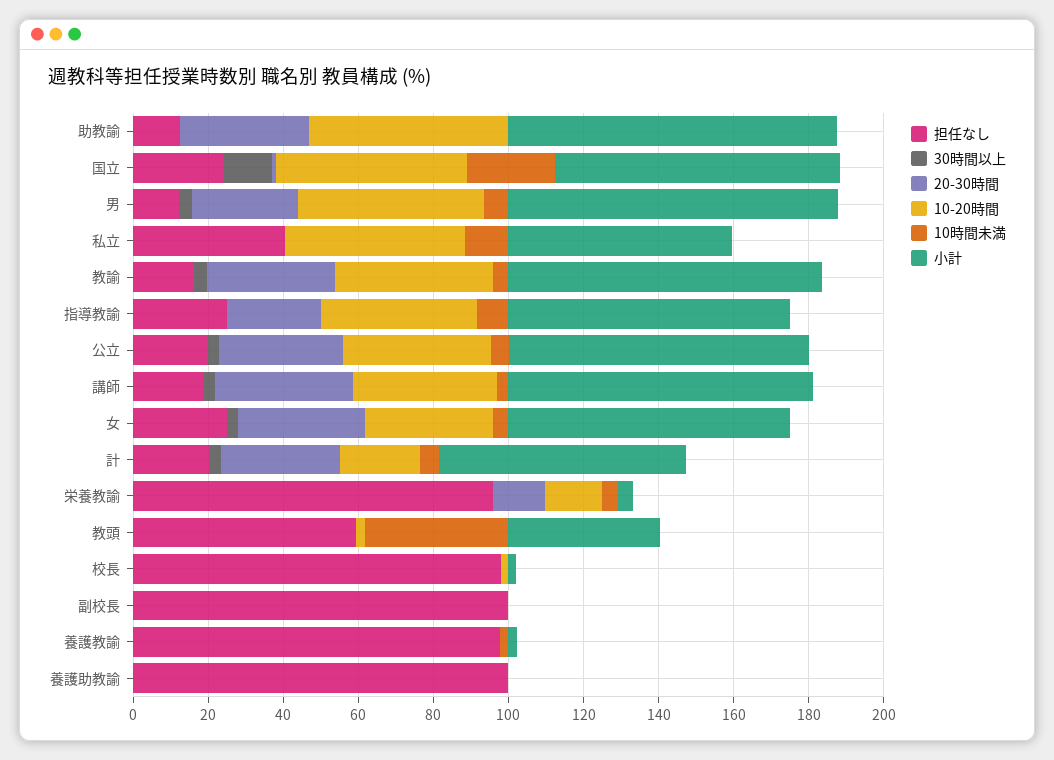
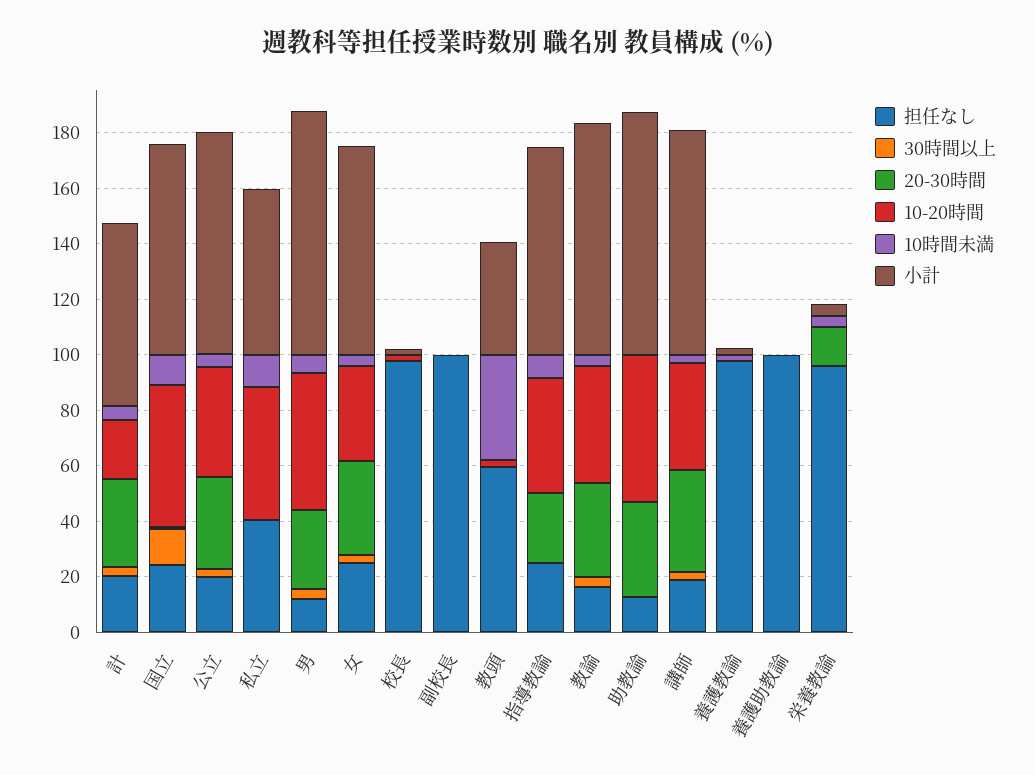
10時間未満, 国立: 25 -> 10
10-20時間, 栄養教諭: 15 -> 0

